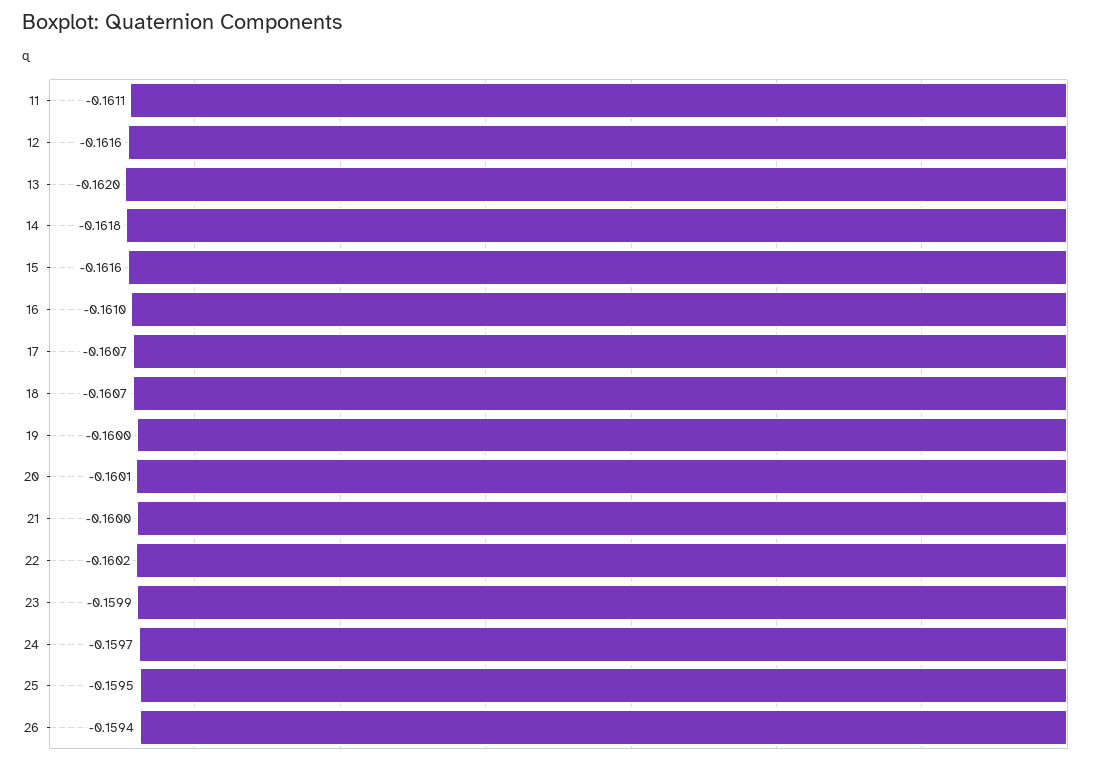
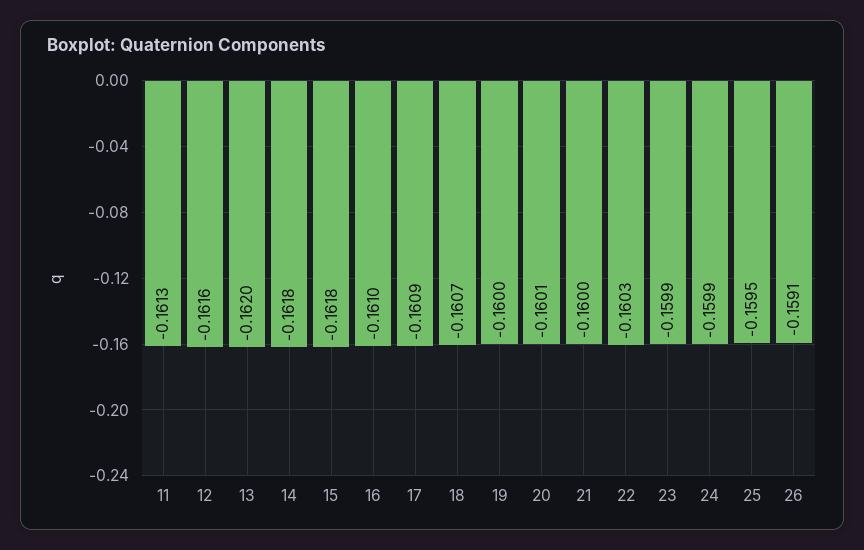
11: -0.1611 -> -0.1613
15: -0.1616 -> -0.1618
17: -0.1607 -> -0.1609
22: -0.1602 -> -0.1603
24: -0.1597 -> -0.1599
26: -0.1594 -> -0.1591

